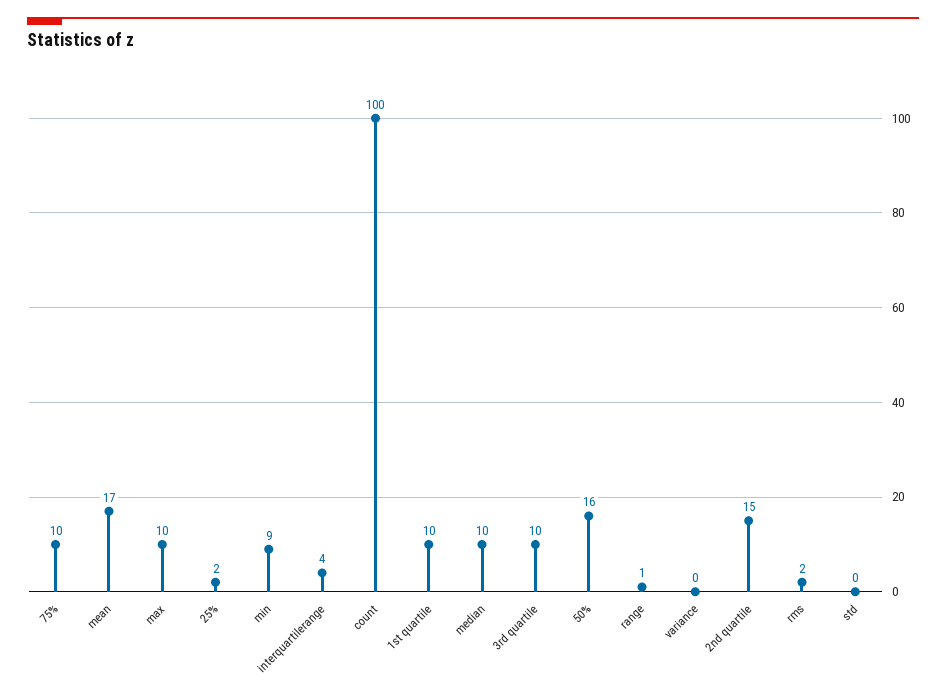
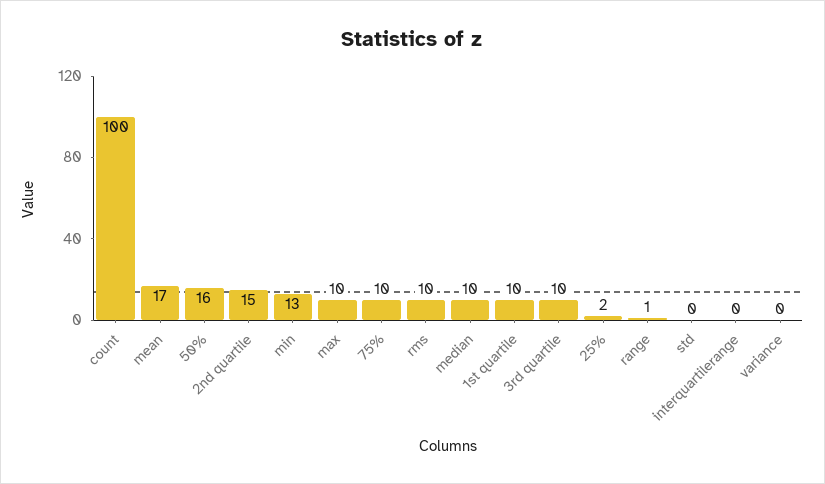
min: 9 -> 13
interquartilerange: 4 -> 0
rms: 2 -> 10

